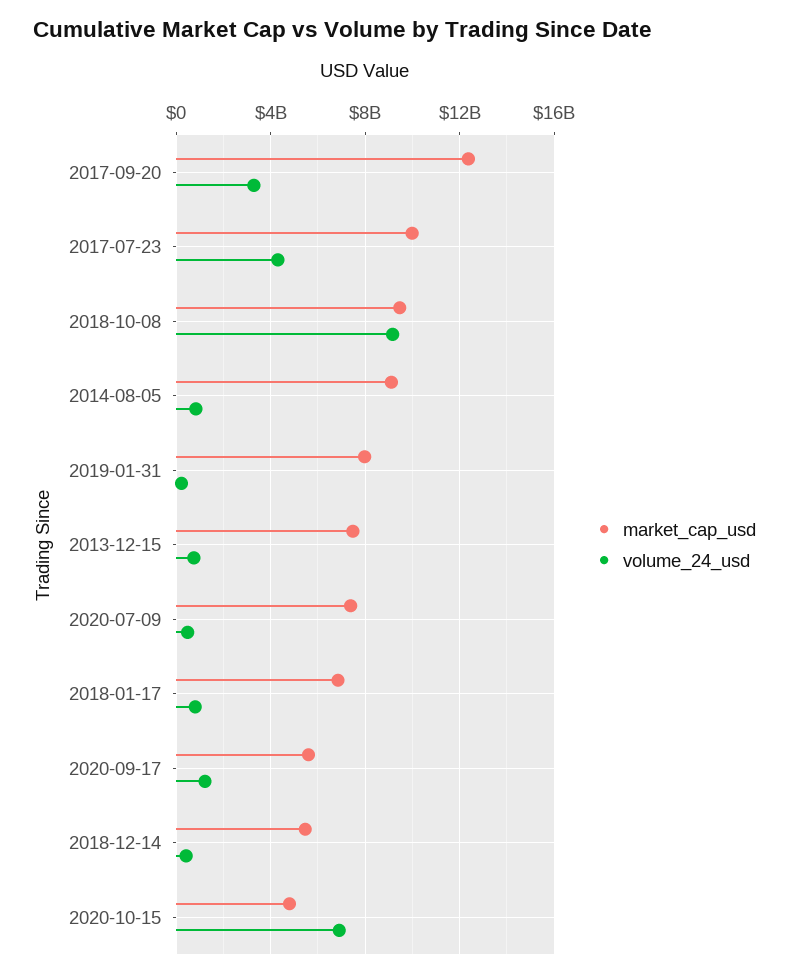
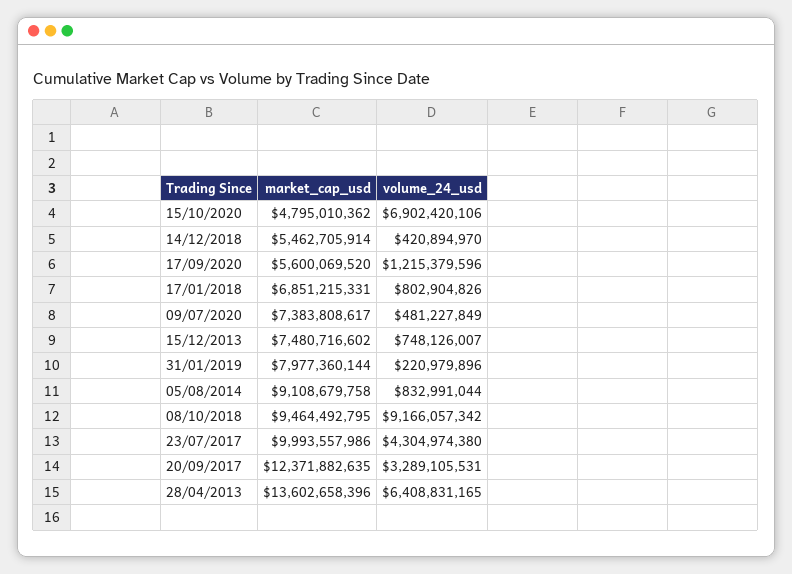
market_cap_usd, 28/04/2013: none -> 13602658396
volume_24_usd, 28/04/2013: none -> 6408831165

